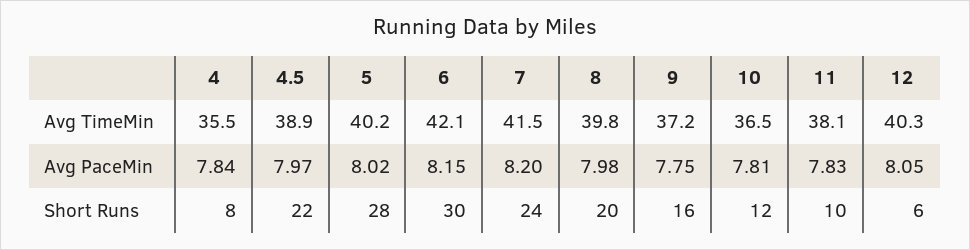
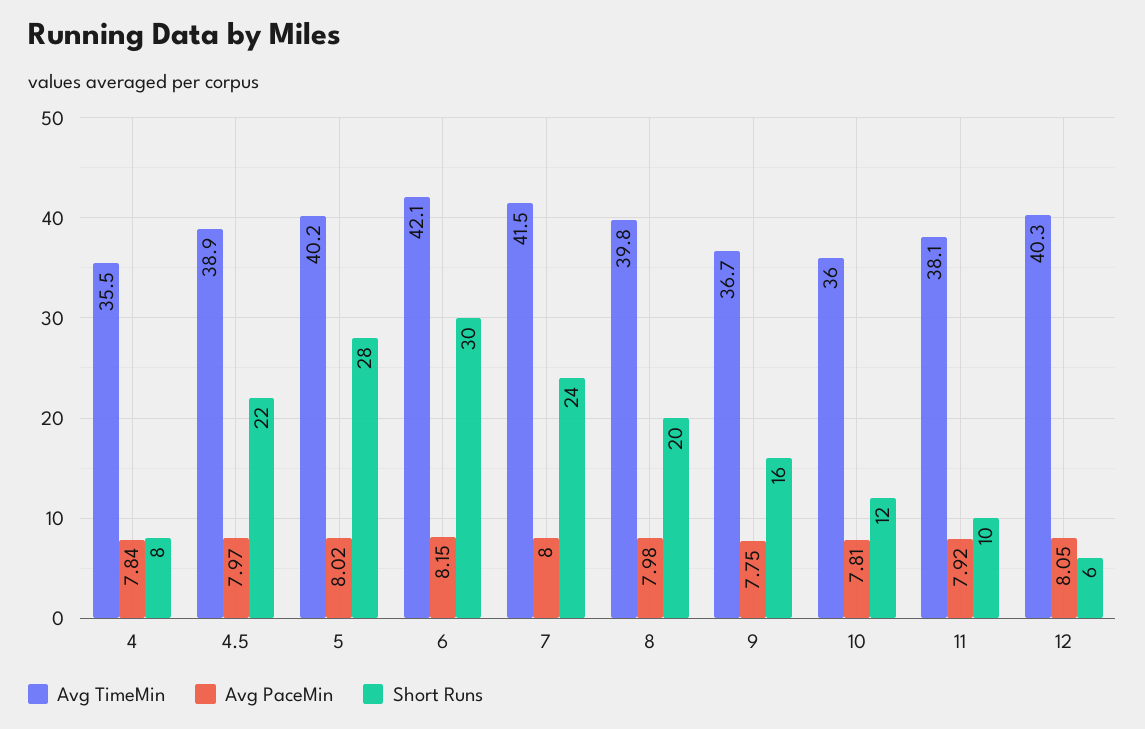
Avg TimeMin, 9: 37.2 -> 36.7
Avg TimeMin, 10: 36.5 -> 36
Avg PaceMin, 7: 8.2 -> 8
Avg PaceMin, 11: 7.83 -> 7.92

